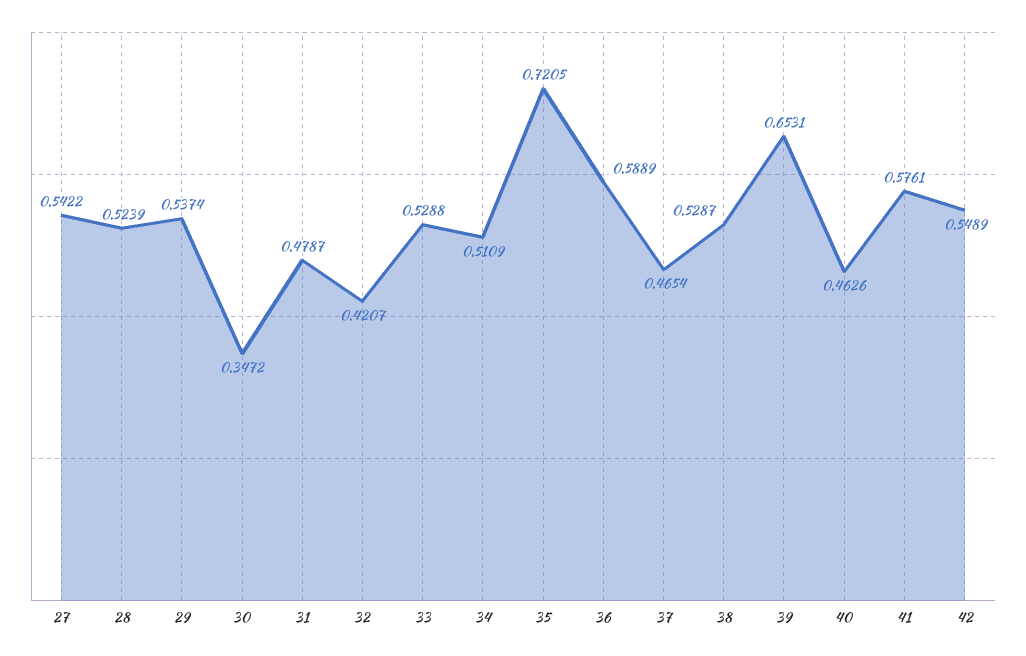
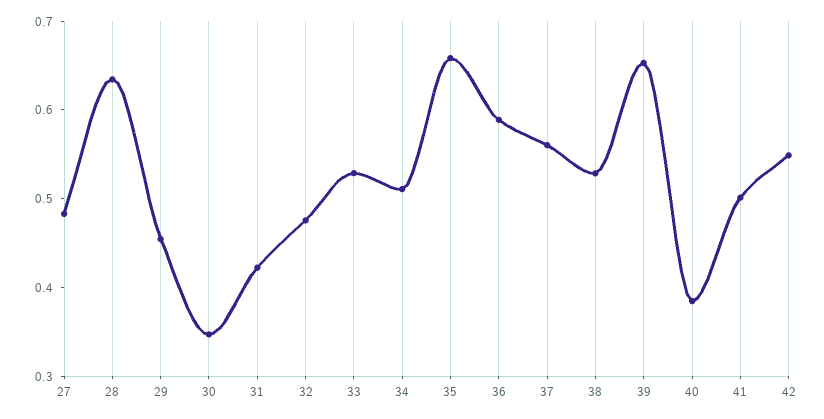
27: 0.5422 -> 0.48
28: 0.5239 -> 0.64
29: 0.5374 -> 0.46
31: 0.4787 -> 0.42
32: 0.4207 -> 0.48
35: 0.7205 -> 0.66
37: 0.4654 -> 0.56
40: 0.4626 -> 0.38
41: 0.5761 -> 0.5

